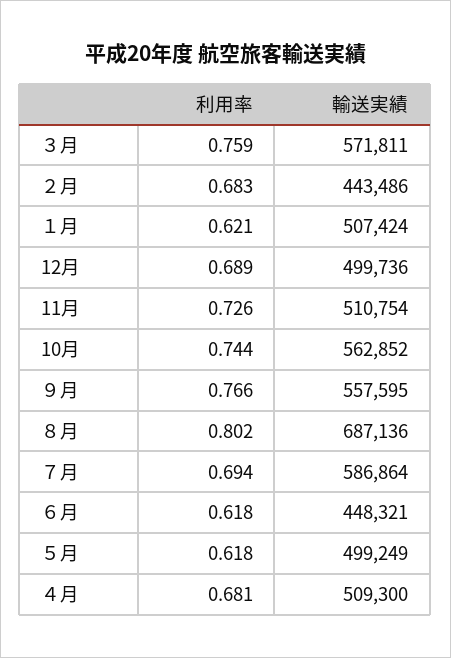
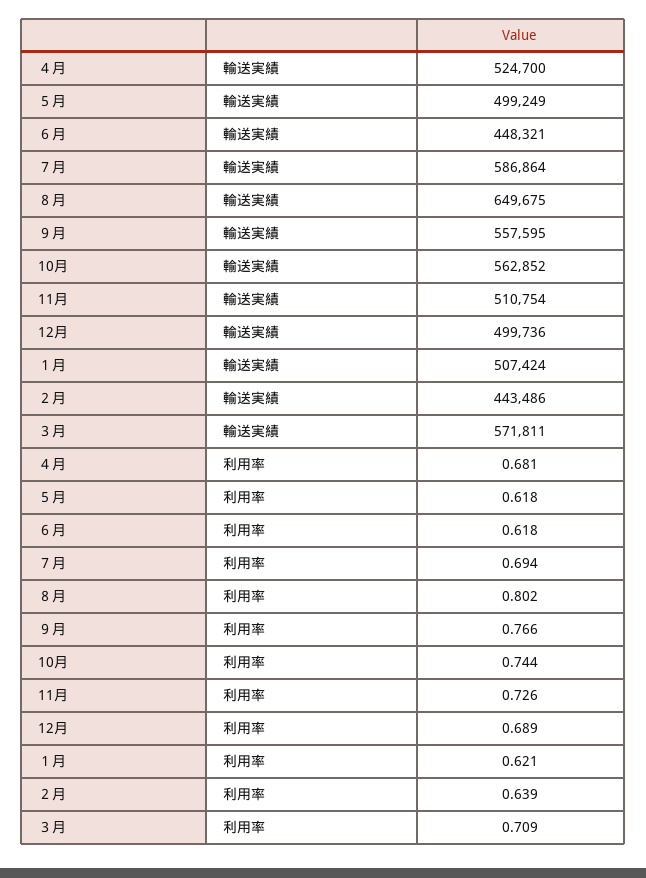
利用率, ３月: 0.759 -> 0.709
利用率, ２月: 0.683 -> 0.639
輸送実績, ８月: 687136 -> 649675
輸送実績, ４月: 509300 -> 524700

